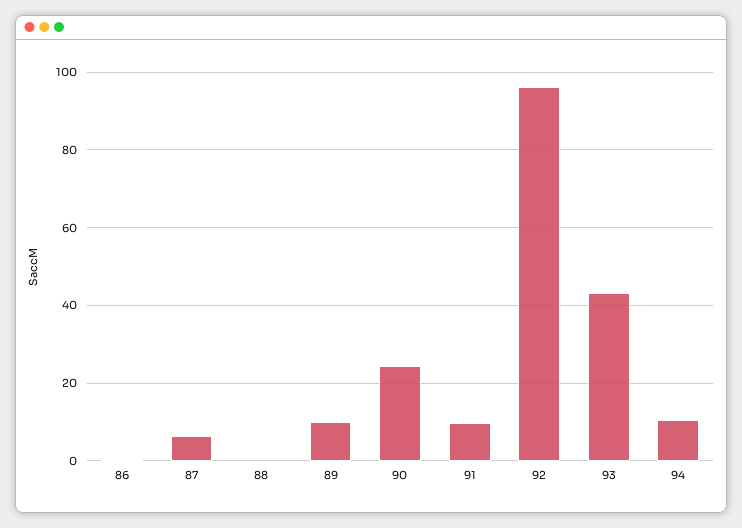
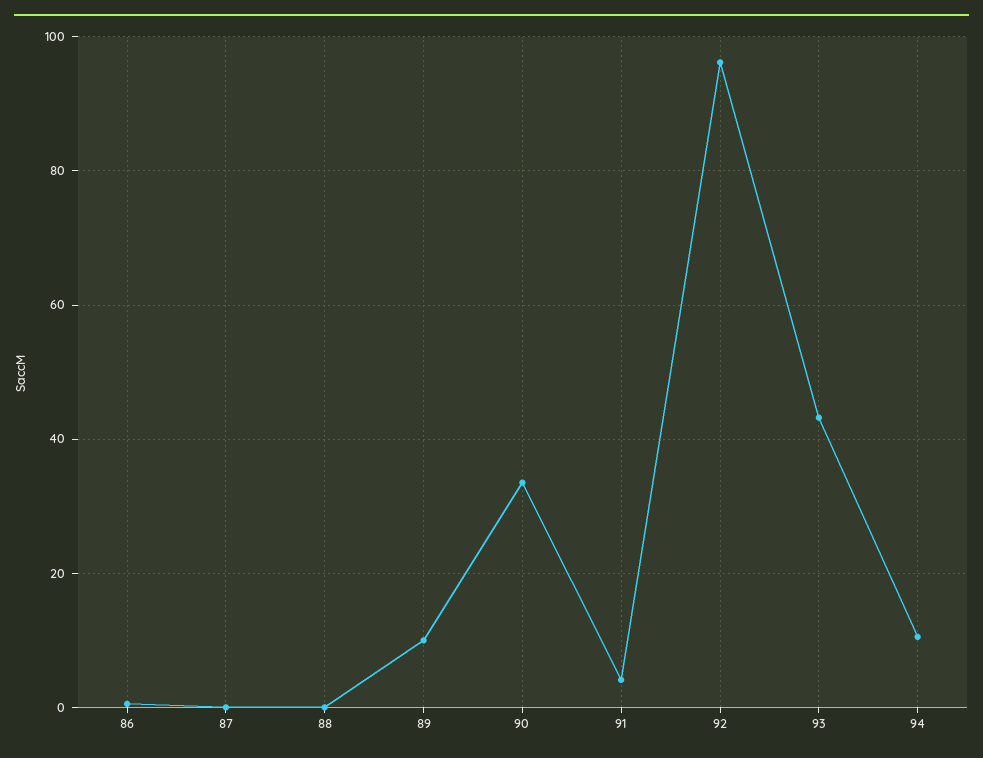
87: 6 -> 0
90: 24 -> 34
91: 10 -> 4

